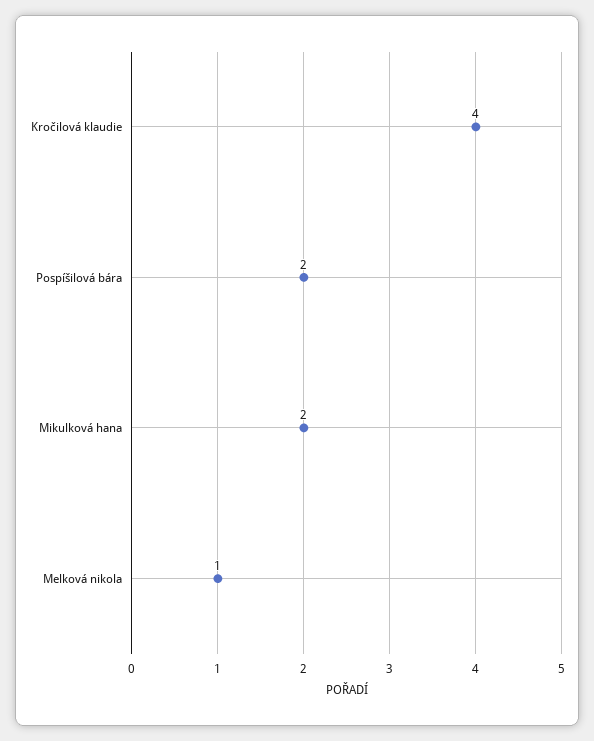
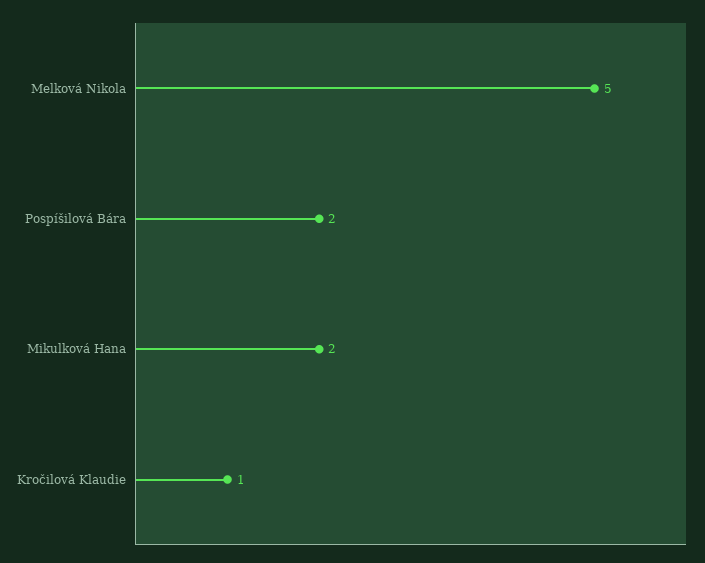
Kročilová klaudie: 4 -> 1
Melková nikola: 1 -> 5

